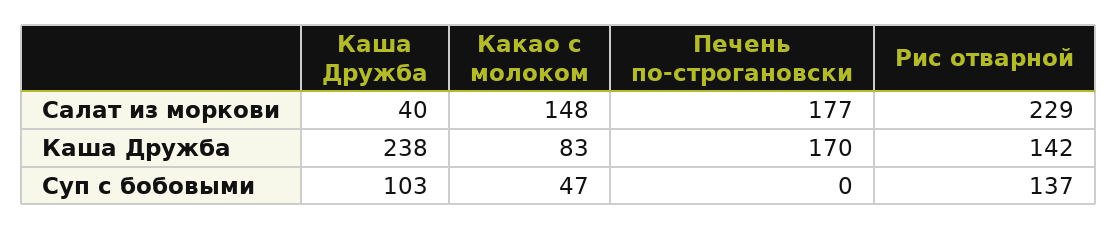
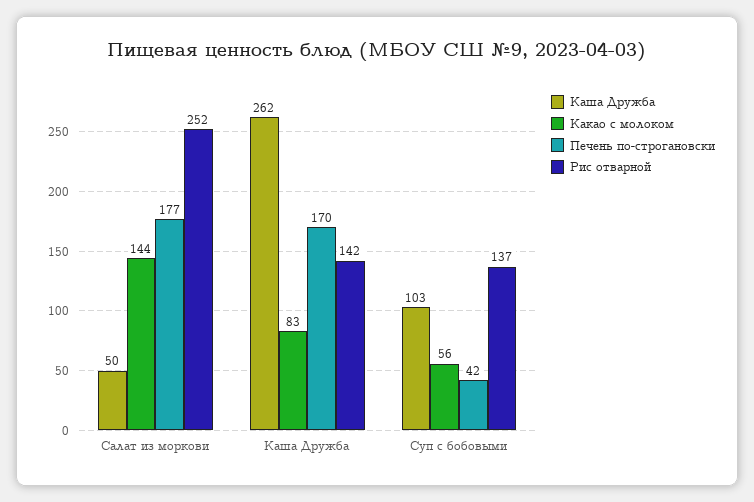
Каша Дружба, Салат из моркови: 40 -> 50
Какао с молоком, Салат из моркови: 148 -> 144
Рис отварной, Салат из моркови: 229 -> 252
Каша Дружба, Каша Дружба: 238 -> 262
Какао с молоком, Суп с бобовыми: 47 -> 56
Печень по-строгановски, Суп с бобовыми: 0 -> 42

